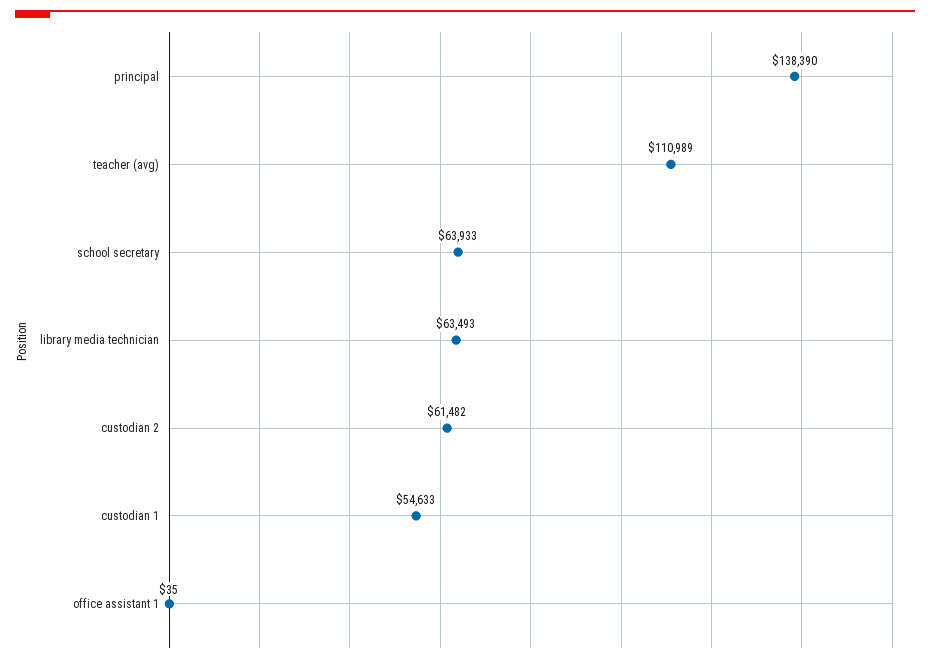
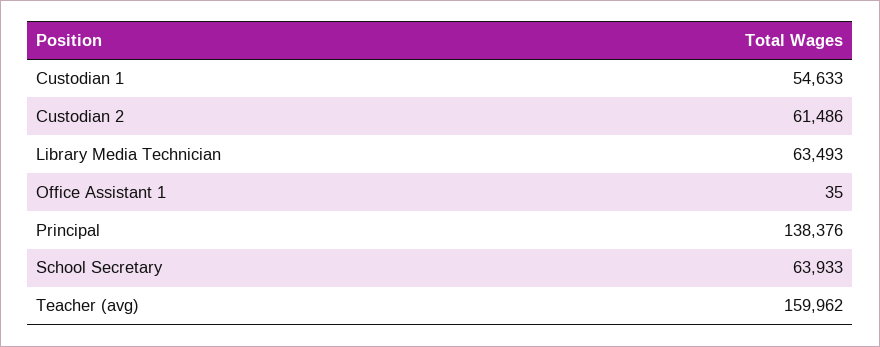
principal: 138390 -> 138376
teacher (avg): 110989 -> 159962
custodian 2: 61482 -> 61486

